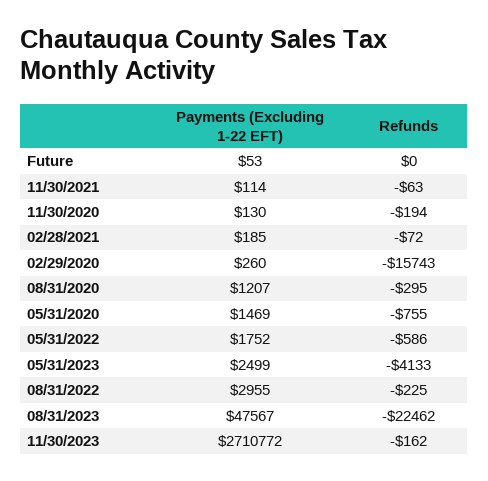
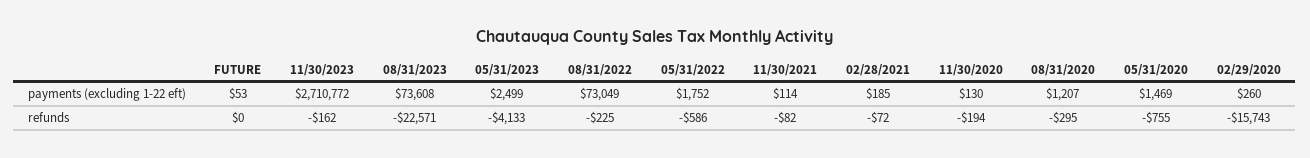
Refunds, 11/30/2021: -63 -> -82
Payments (Excluding 1-22 EFT), 08/31/2022: 2955 -> 73049
Payments (Excluding 1-22 EFT), 08/31/2023: 47567 -> 73608
Refunds, 08/31/2023: -22462 -> -22571

